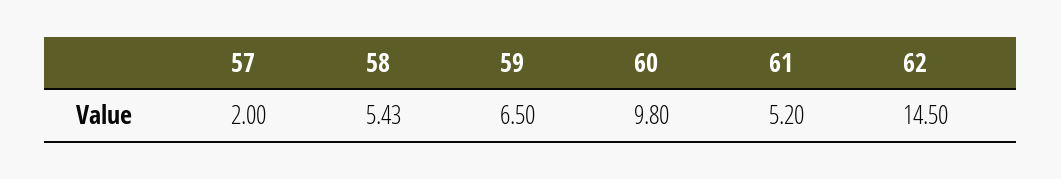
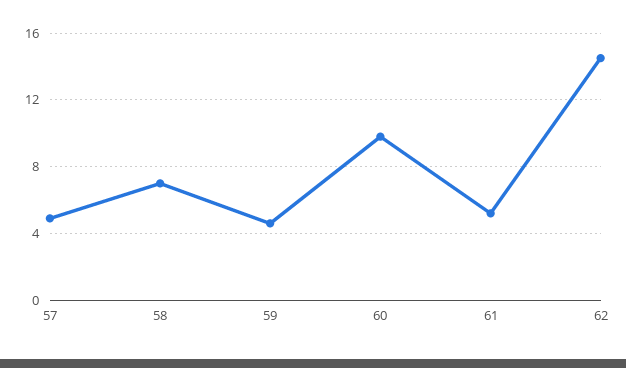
57: 2 -> 5
58: 5.43 -> 7
59: 6.5 -> 4.5

